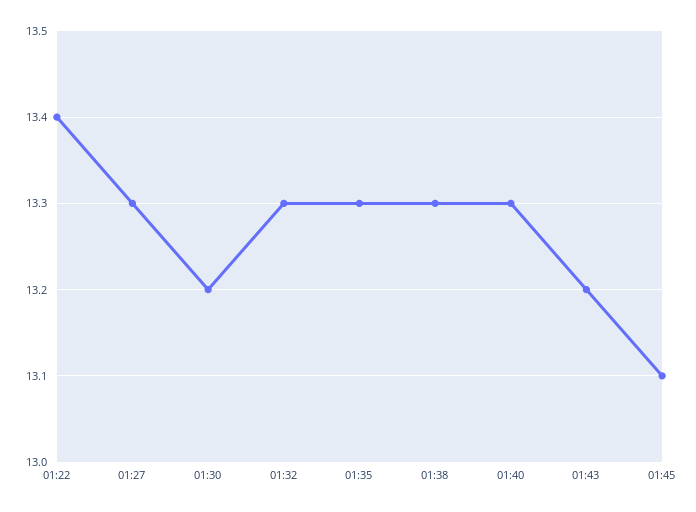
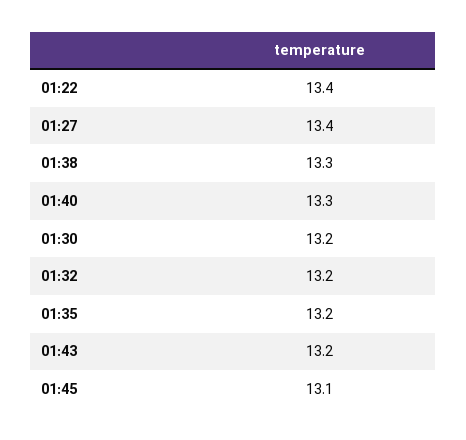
01:27: 13.3 -> 13.4
01:32: 13.3 -> 13.2
01:35: 13.3 -> 13.2

